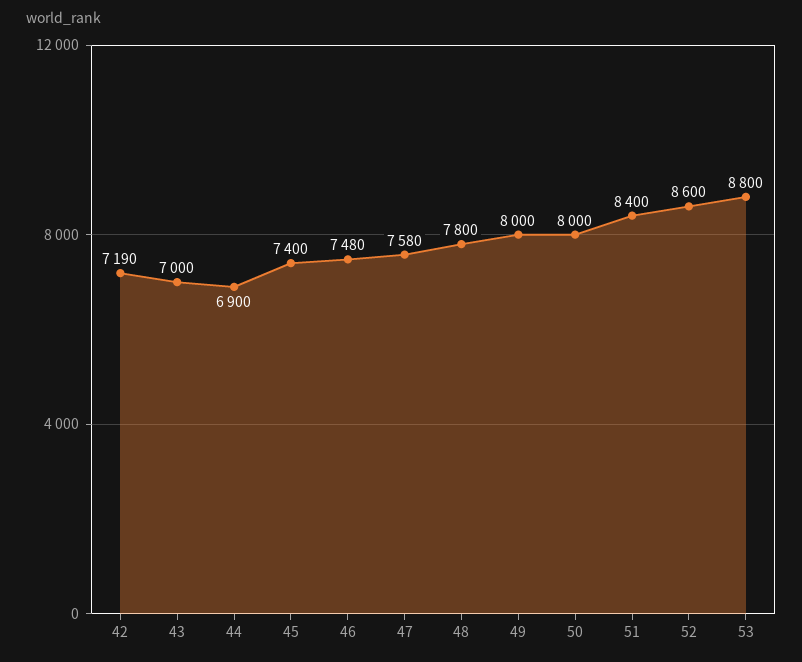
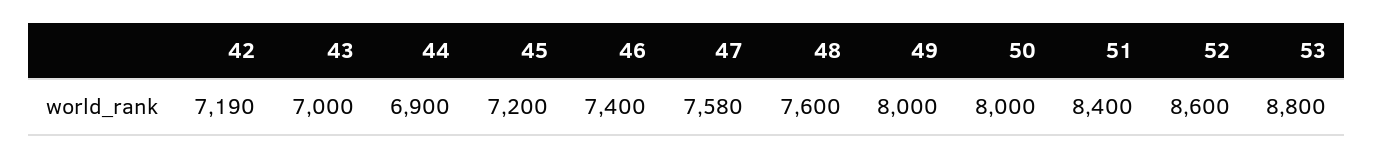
45: 7400 -> 7200
46: 7480 -> 7400
48: 7800 -> 7600

